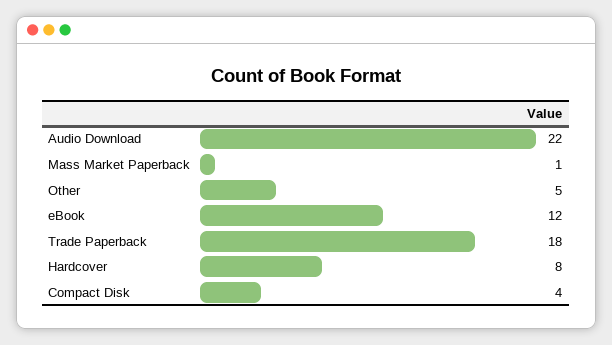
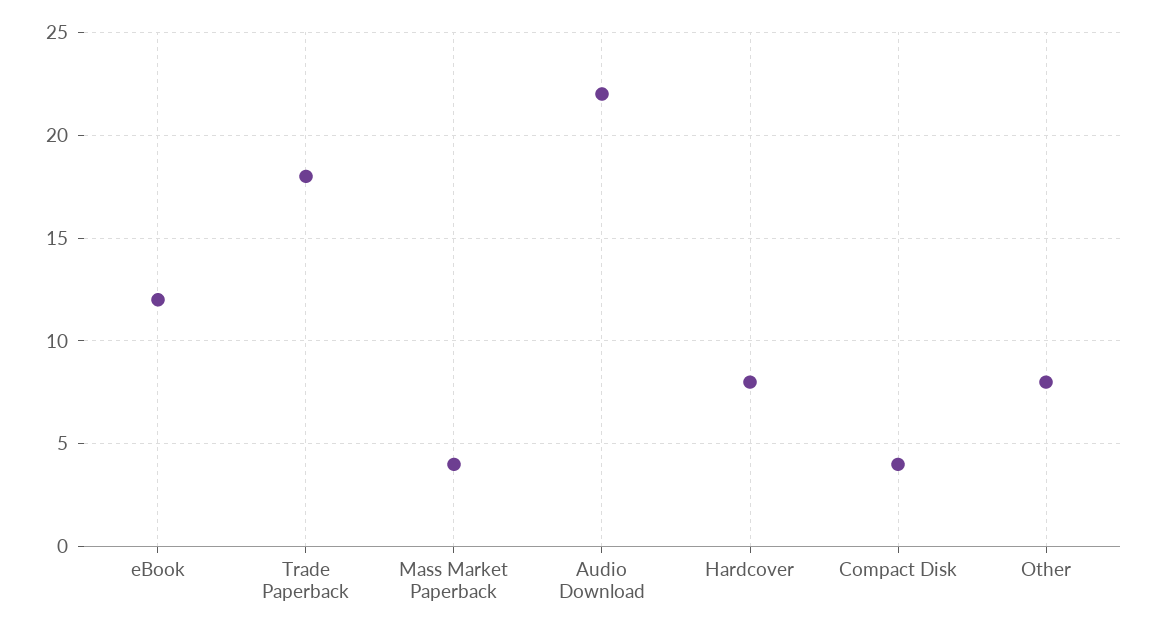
Mass Market Paperback: 1 -> 4
Other: 5 -> 8

